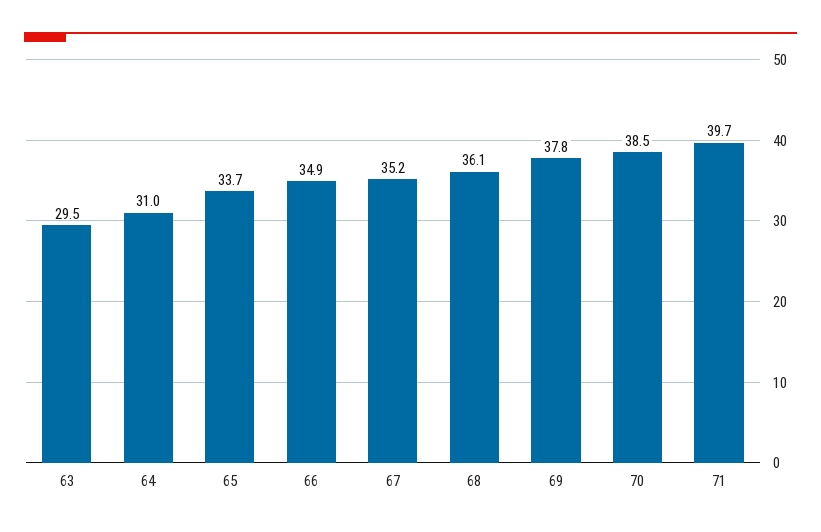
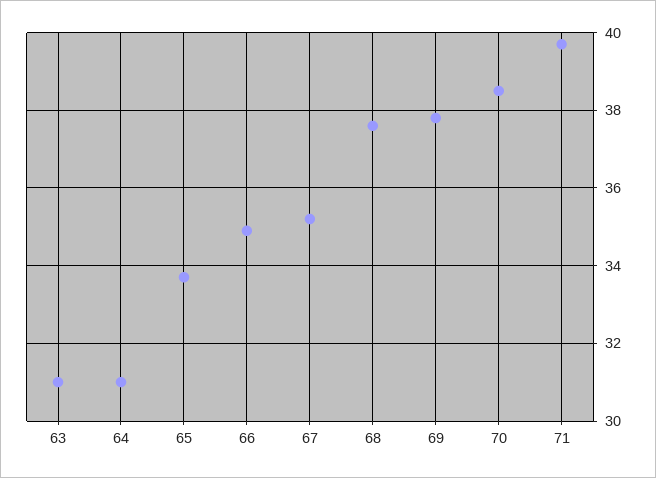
63: 29.5 -> 31
68: 36.1 -> 37.5

